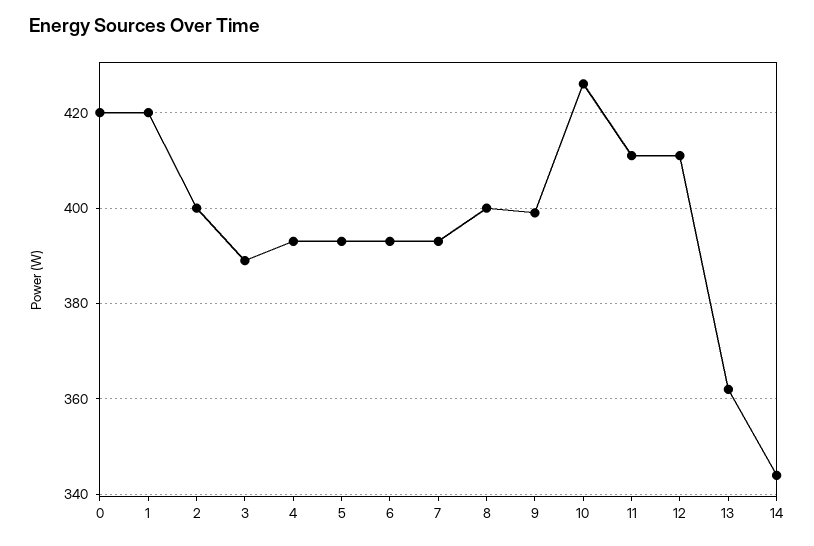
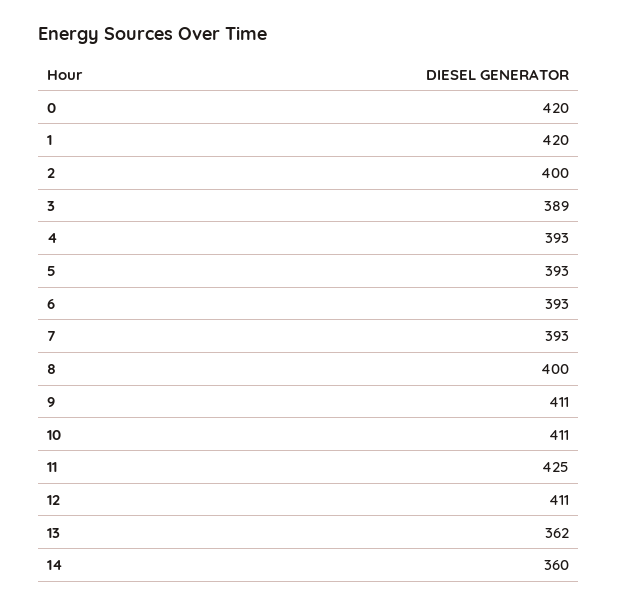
9: 400 -> 411
10: 425 -> 411
11: 410 -> 425
14: 345 -> 360

